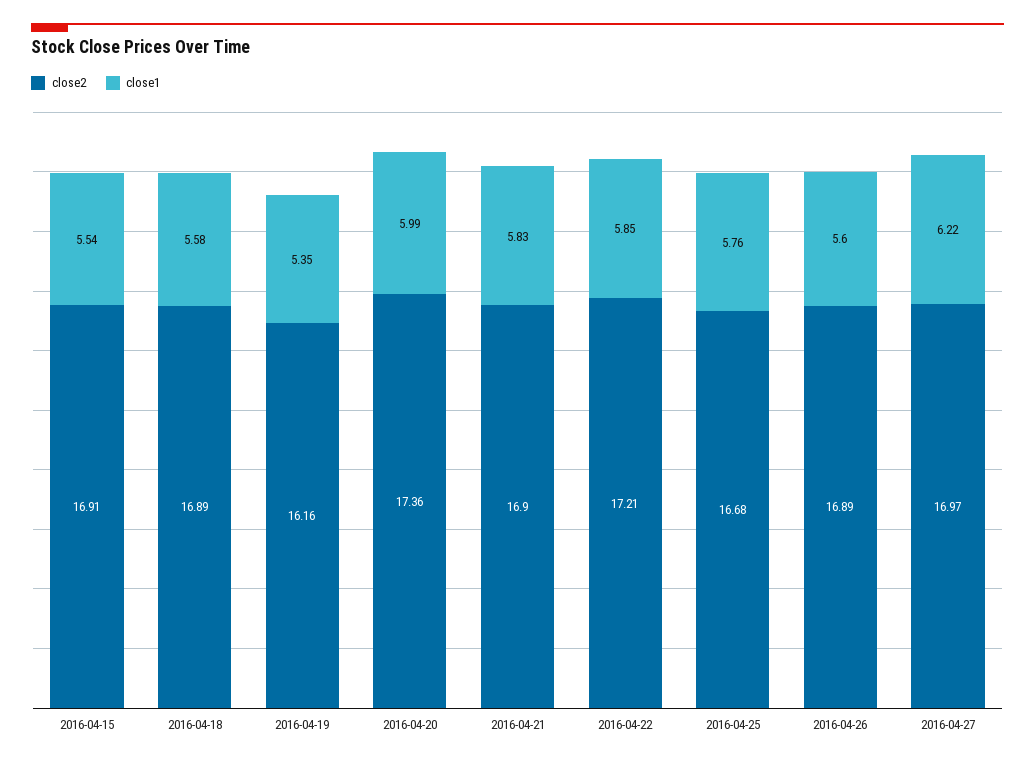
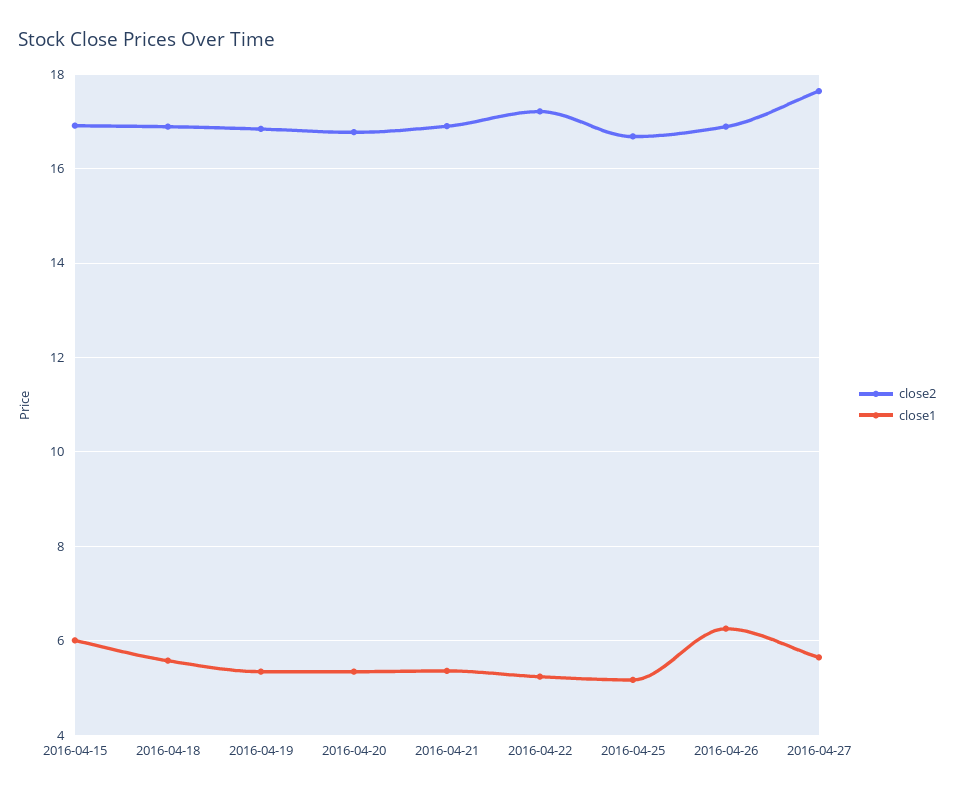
close1, 2016-04-15: 5.54 -> 6
close2, 2016-04-19: 16.16 -> 16.8
close2, 2016-04-20: 17.36 -> 16.8
close1, 2016-04-20: 5.99 -> 5.4
close1, 2016-04-21: 5.83 -> 5.4
close1, 2016-04-22: 5.85 -> 5.2
close1, 2016-04-25: 5.76 -> 5.2
close1, 2016-04-26: 5.6 -> 6.2
close2, 2016-04-27: 16.97 -> 17.6
close1, 2016-04-27: 6.22 -> 5.6

